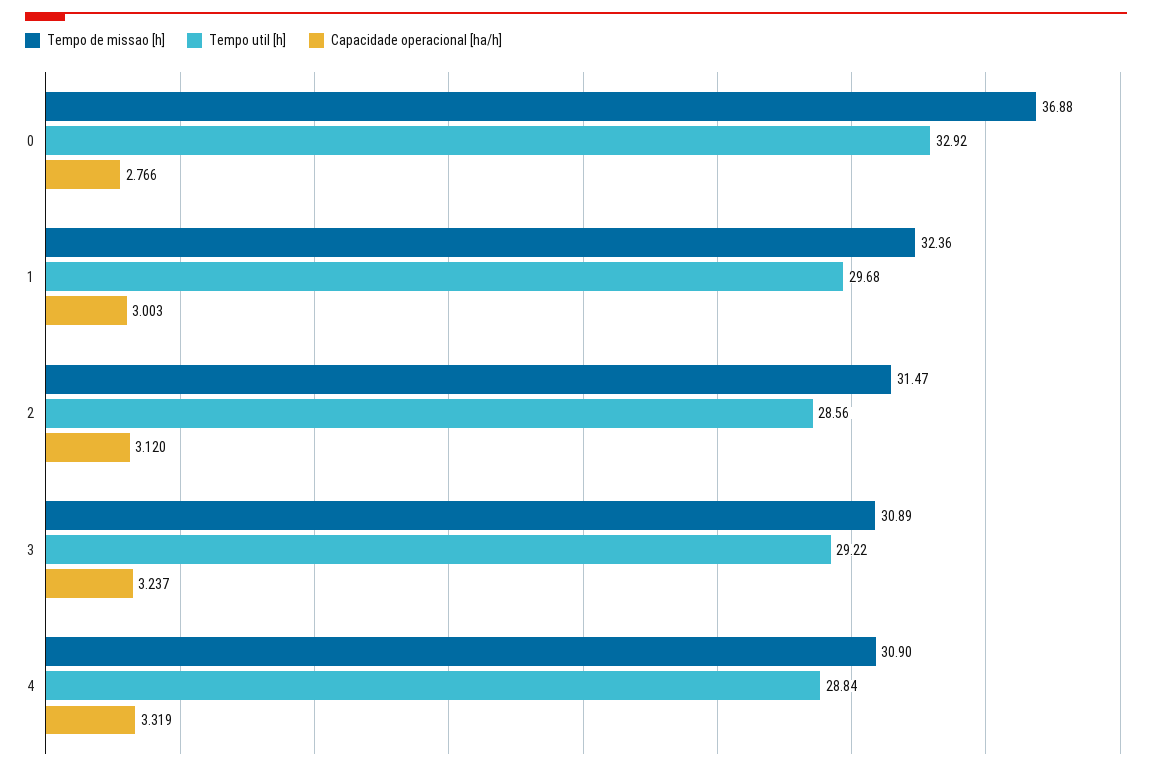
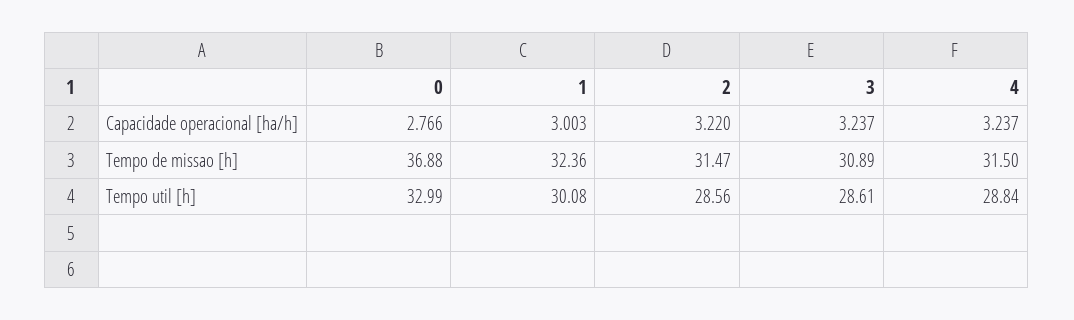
Tempo util [h], 0: 32.92 -> 32.99
Tempo util [h], 1: 29.68 -> 30.08
Capacidade operacional [ha/h], 2: 3.12 -> 3.22
Tempo util [h], 3: 29.22 -> 28.61
Tempo de missao [h], 4: 30.9 -> 31.5
Capacidade operacional [ha/h], 4: 3.319 -> 3.237

